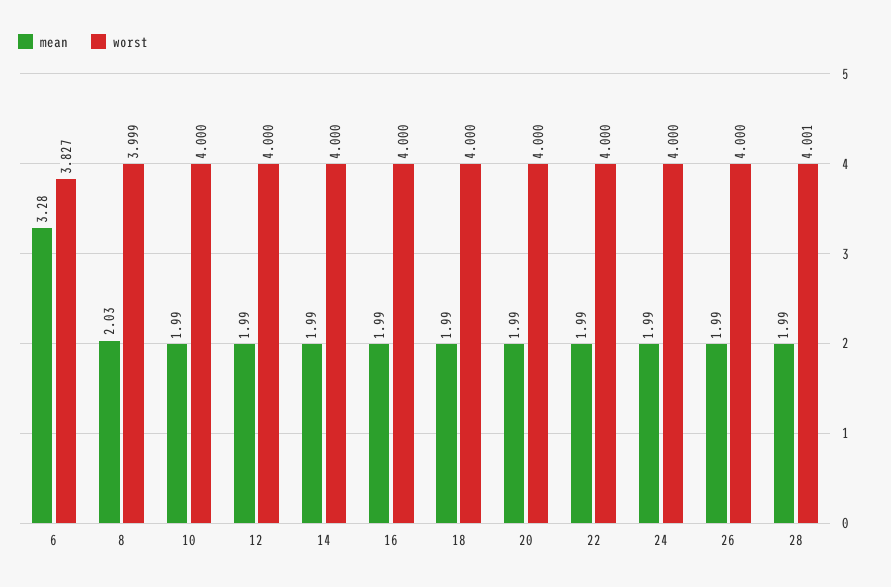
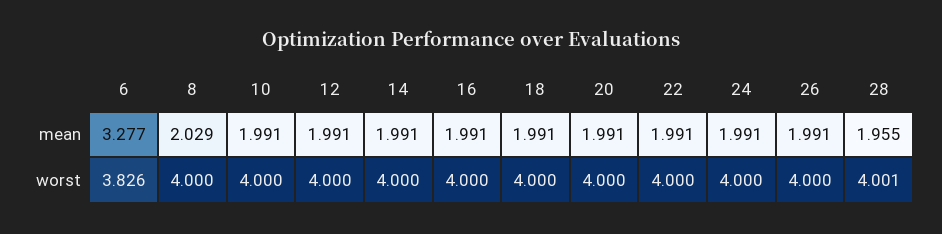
worst, 6: 3.827 -> 3.826
worst, 8: 3.999 -> 4
mean, 28: 1.99 -> 1.955

